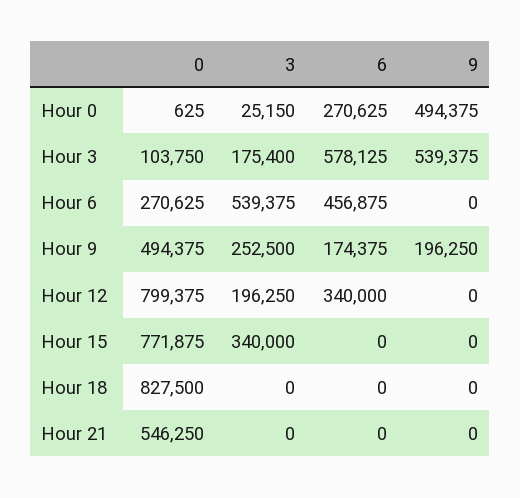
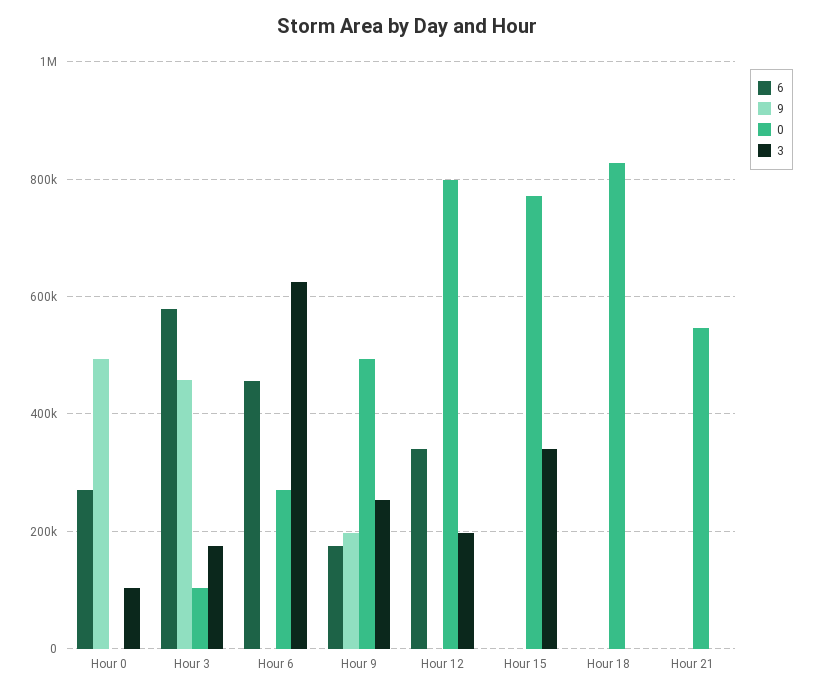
3, Hour 0: 25150 -> 100000
9, Hour 3: 539375 -> 460000
3, Hour 6: 539375 -> 620000

